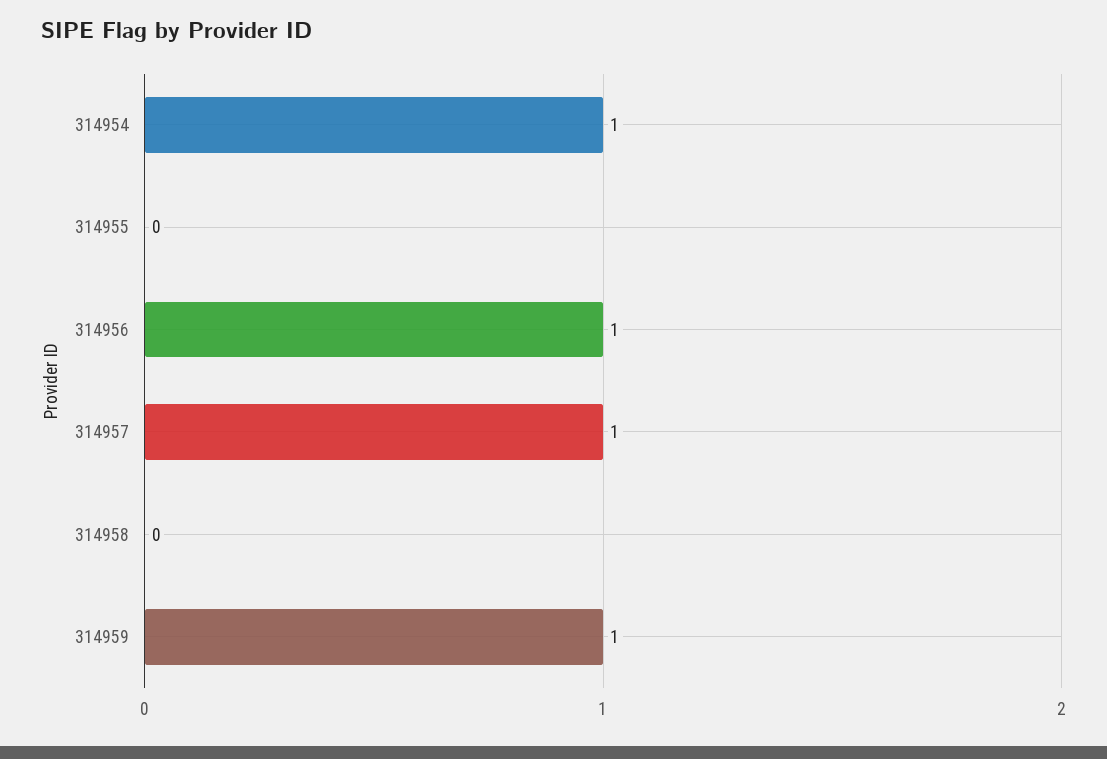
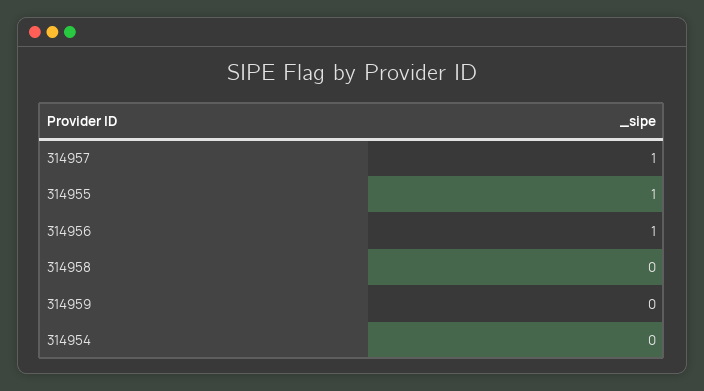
314954: 1 -> 0
314955: 0 -> 1
314959: 1 -> 0

